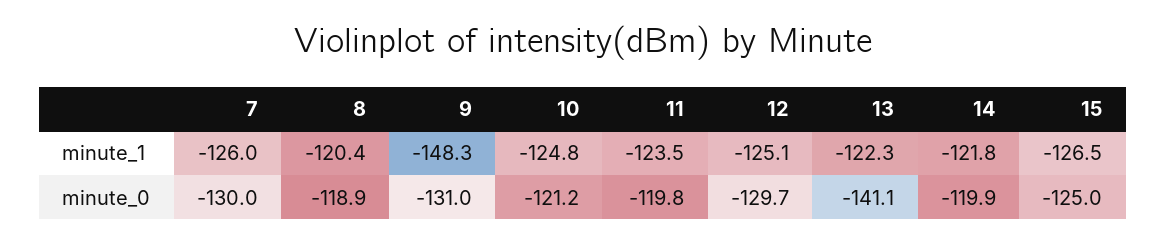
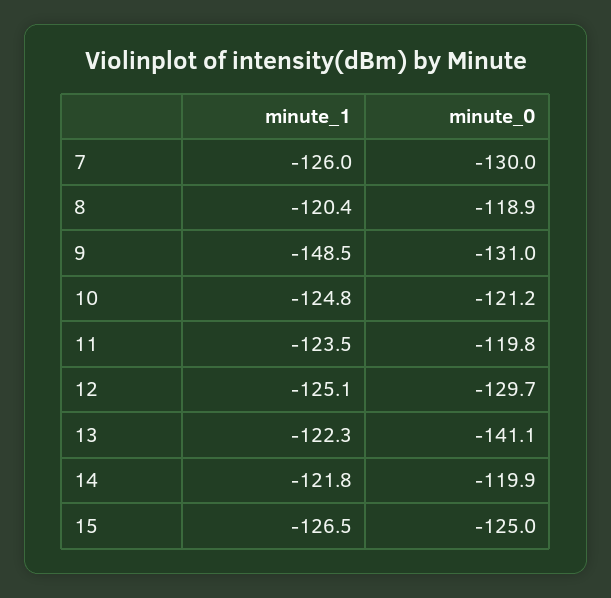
9, minute_1: -148.3 -> -148.5

